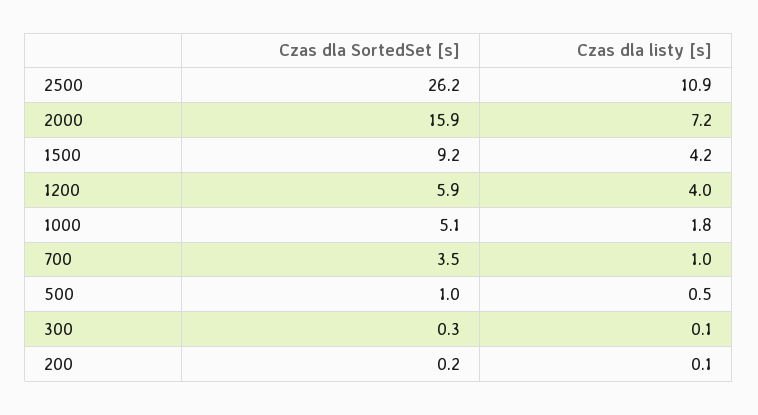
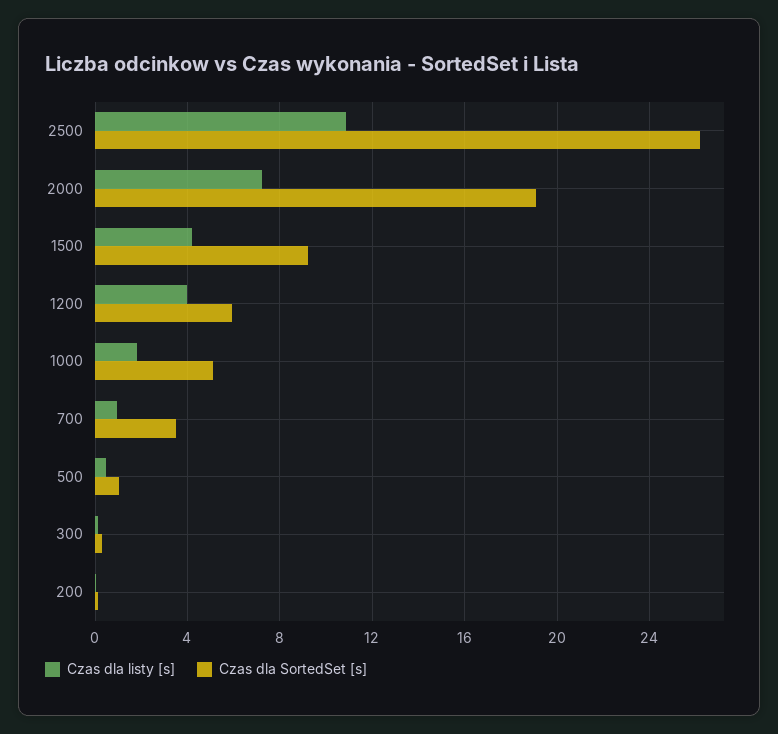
Czas dla SortedSet [s], 2000: 15.9 -> 19

